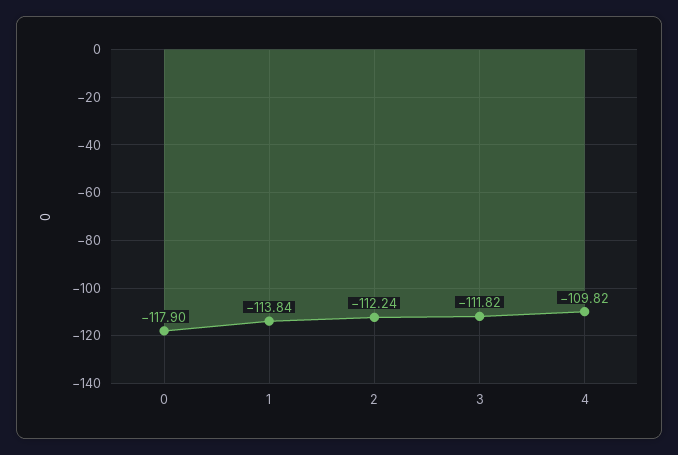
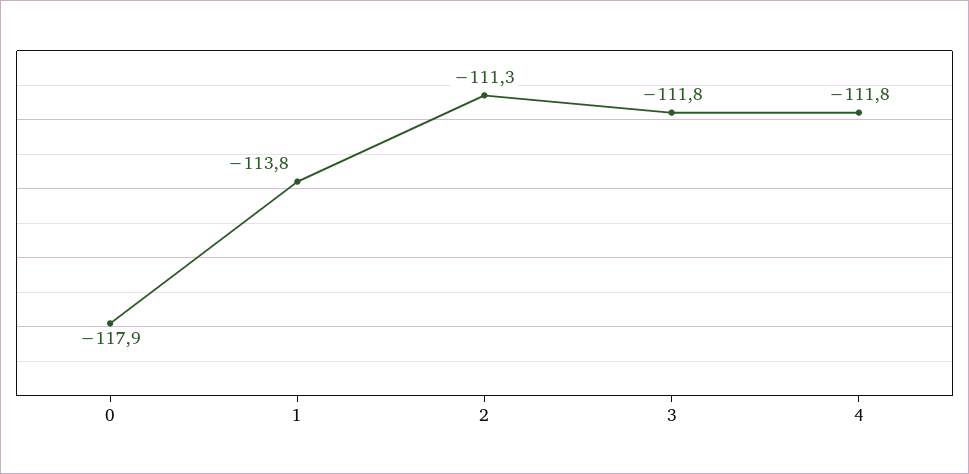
2: -112.24 -> -111.3
4: -109.82 -> -111.8

